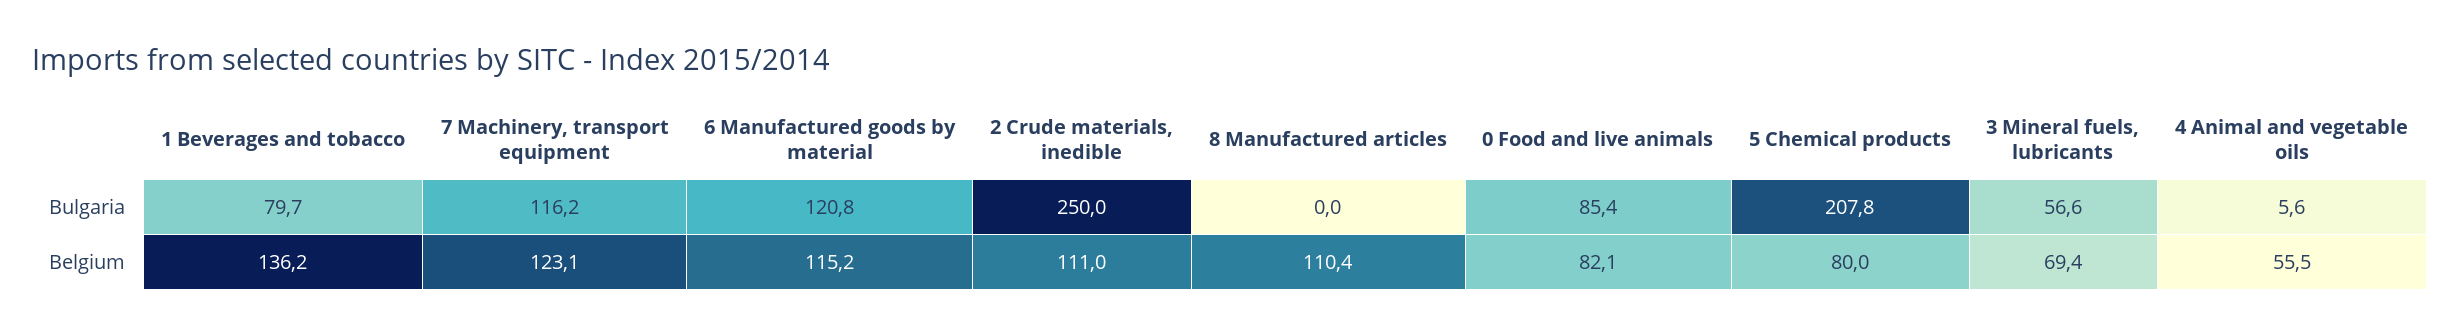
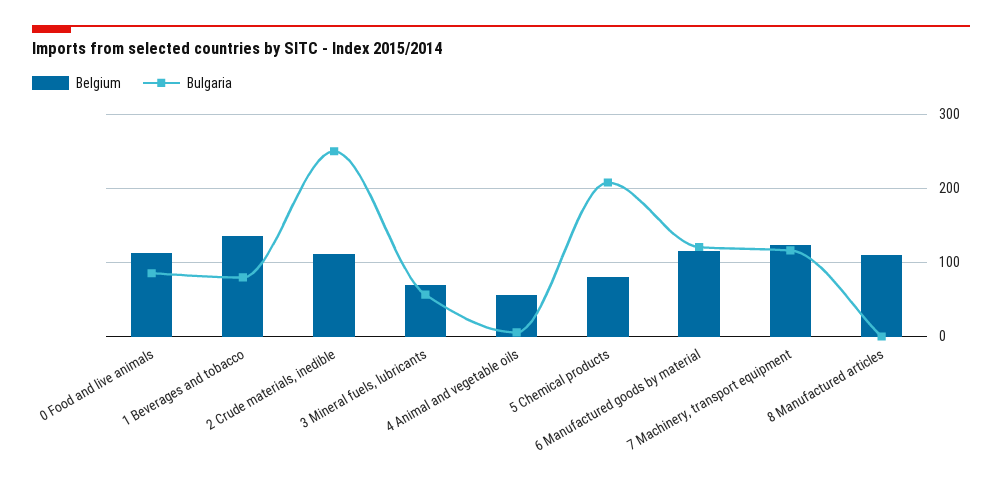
Belgium, 0 Food and live animals: 82.1 -> 110

